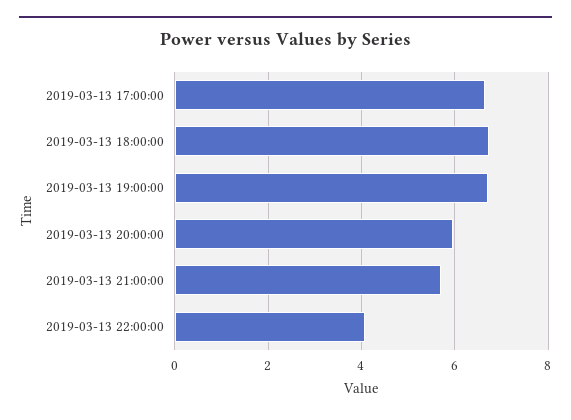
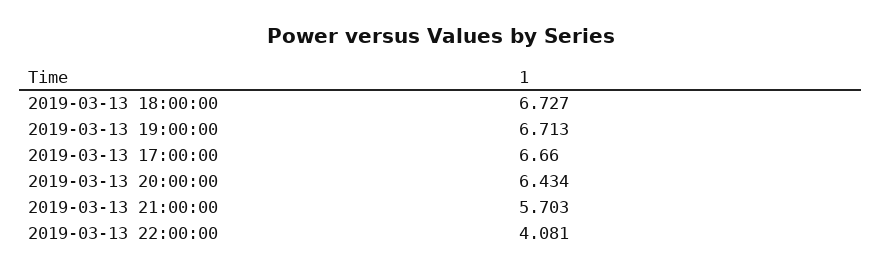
2019-03-13 20:00:00: 6 -> 6.434

